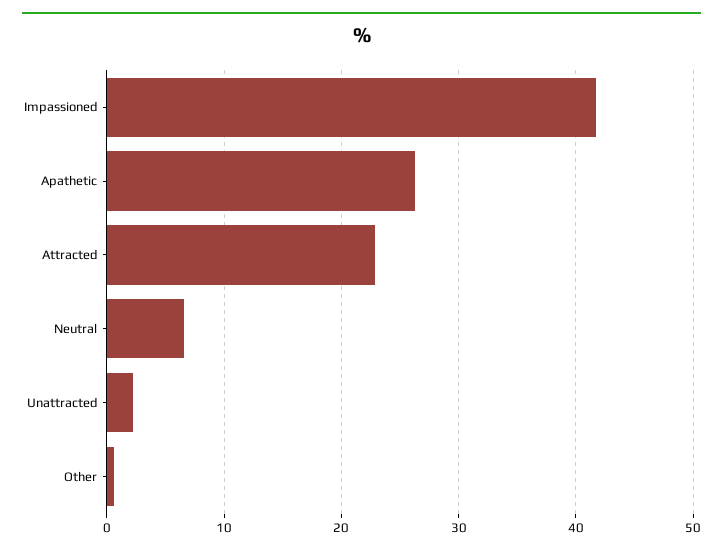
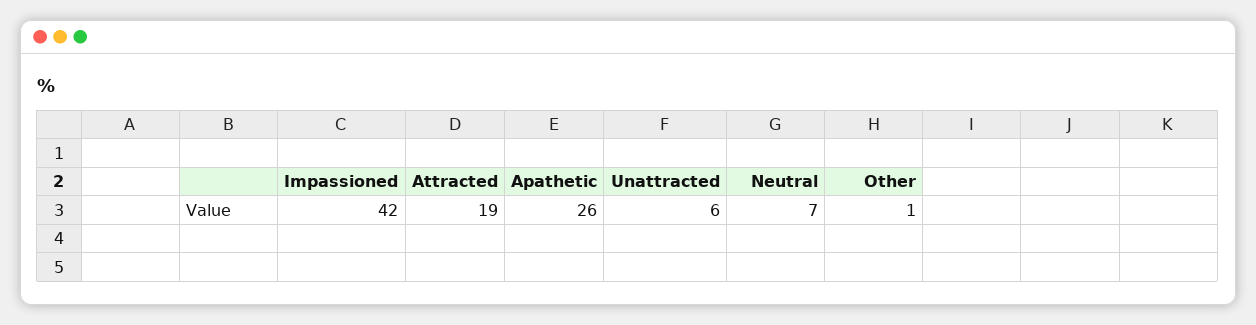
Attracted: 23 -> 19
Unattracted: 2 -> 6

